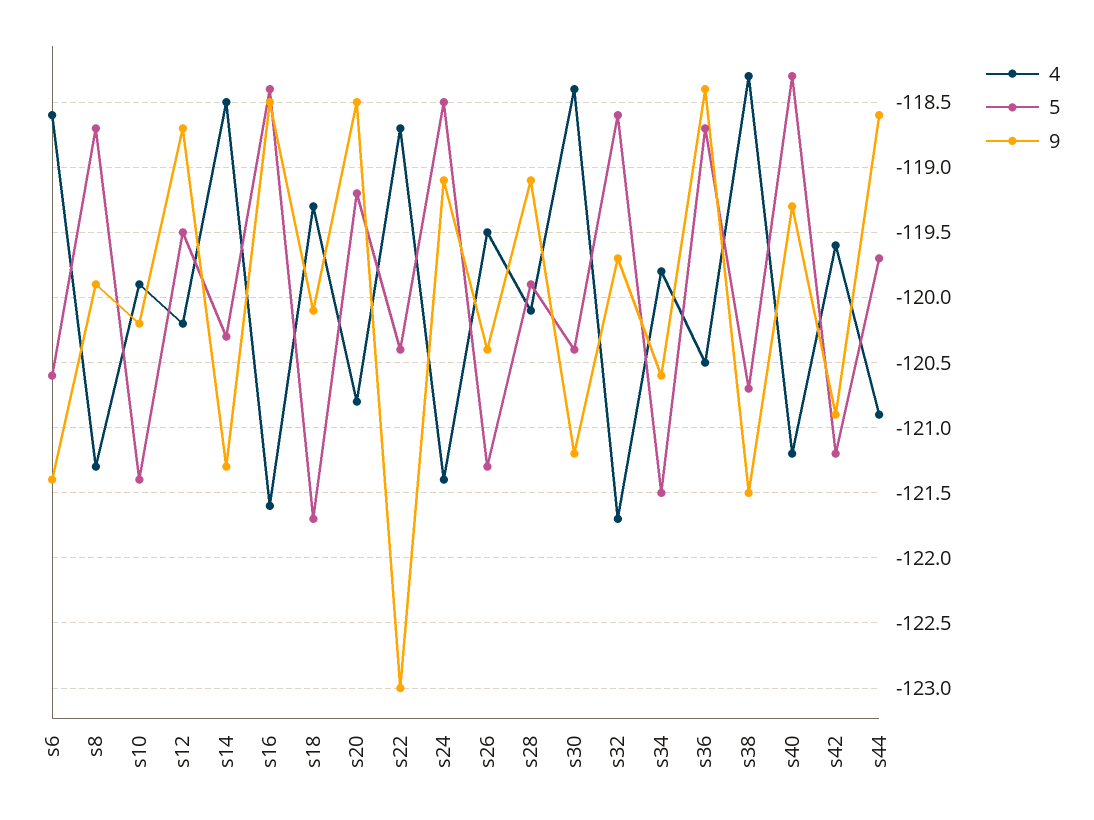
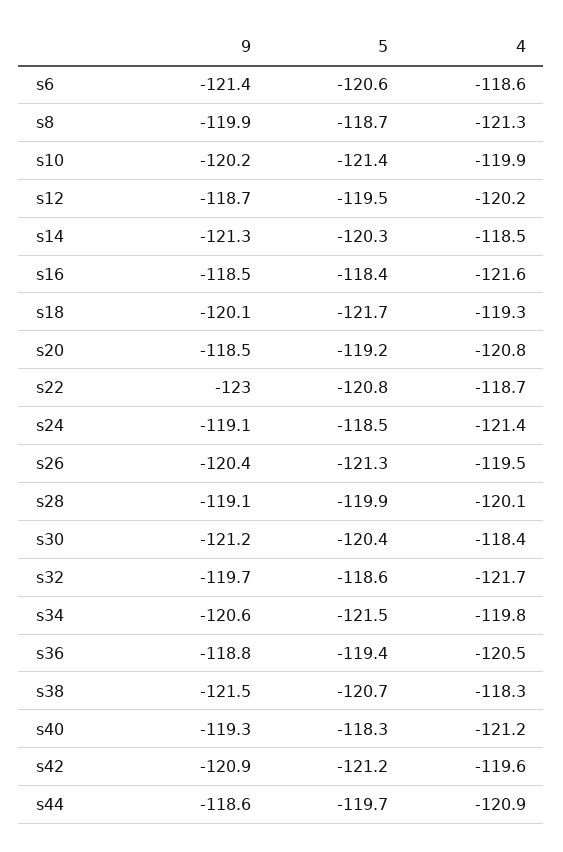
5, s22: -120.4 -> -120.8
5, s36: -118.7 -> -119.4
9, s36: -118.4 -> -118.8

